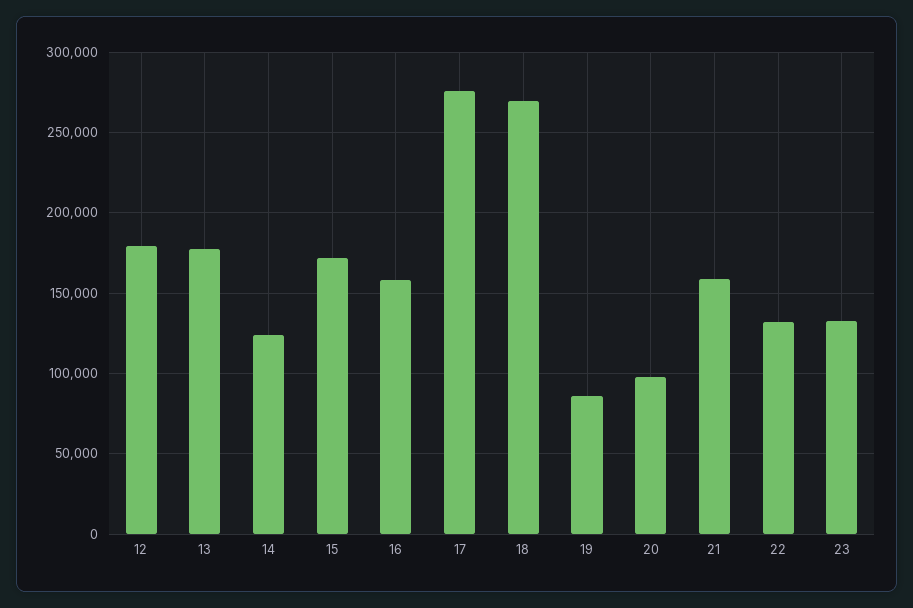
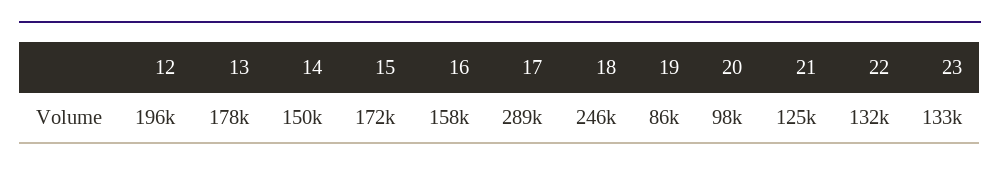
12: 180000 -> 196000
14: 125000 -> 150000
17: 275000 -> 289000
18: 270000 -> 246000
21: 160000 -> 125000

